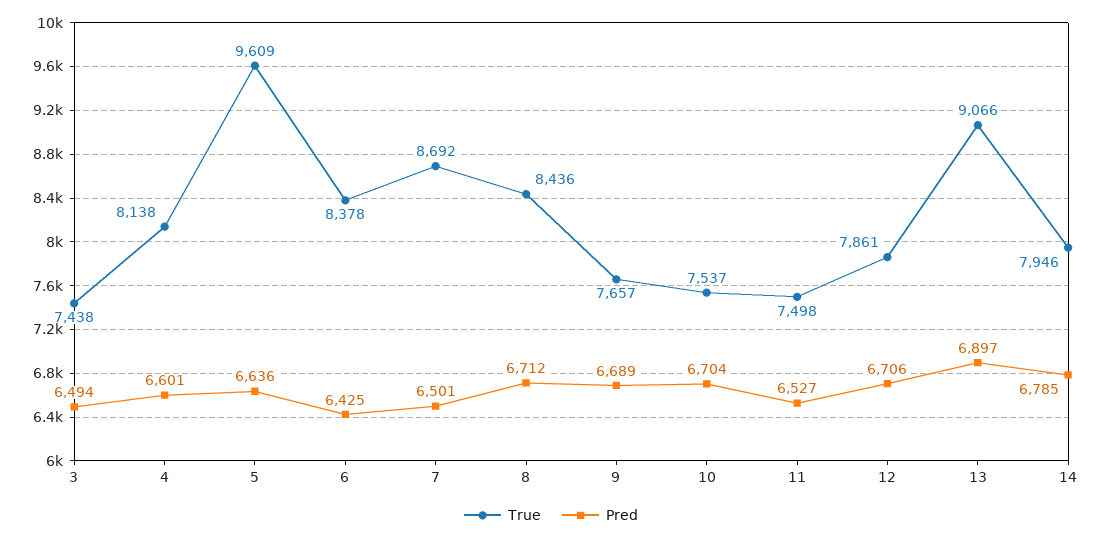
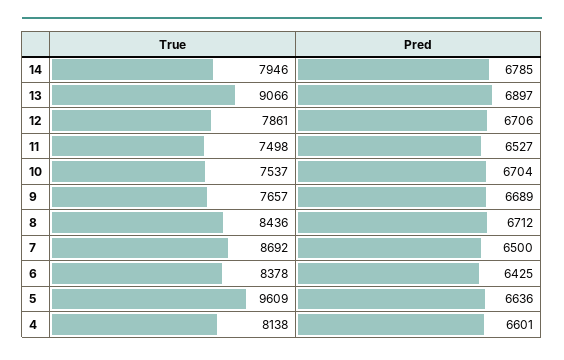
True, 3: 7438 -> none
Pred, 3: 6494 -> none
Pred, 7: 6501 -> 6500

